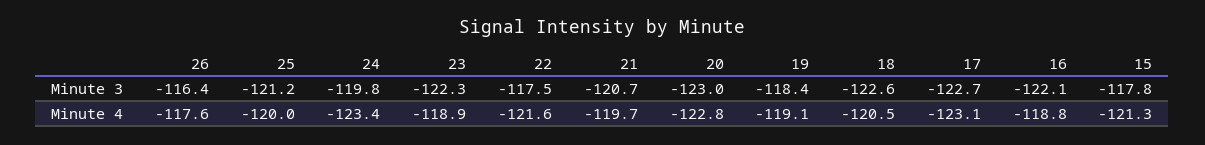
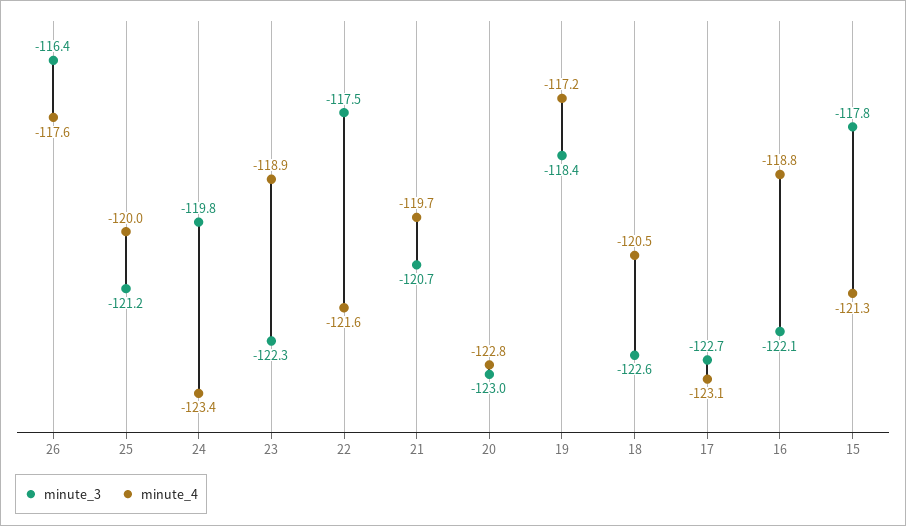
Minute 4, 19: -119.1 -> -117.2

